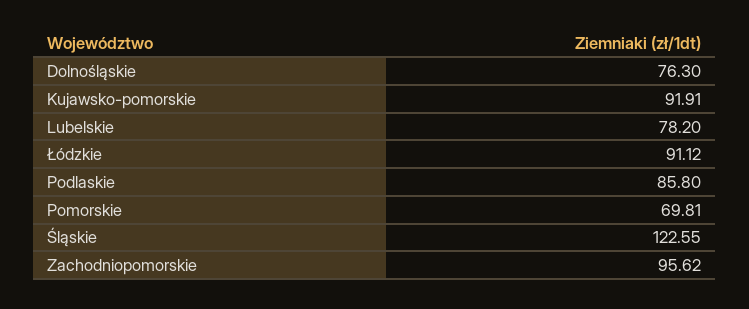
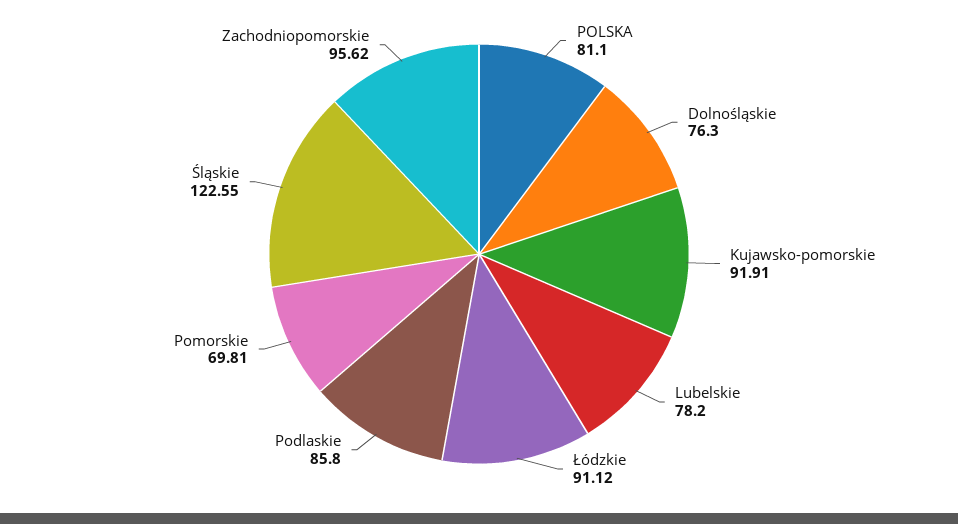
POLSKA: none -> 81.1

